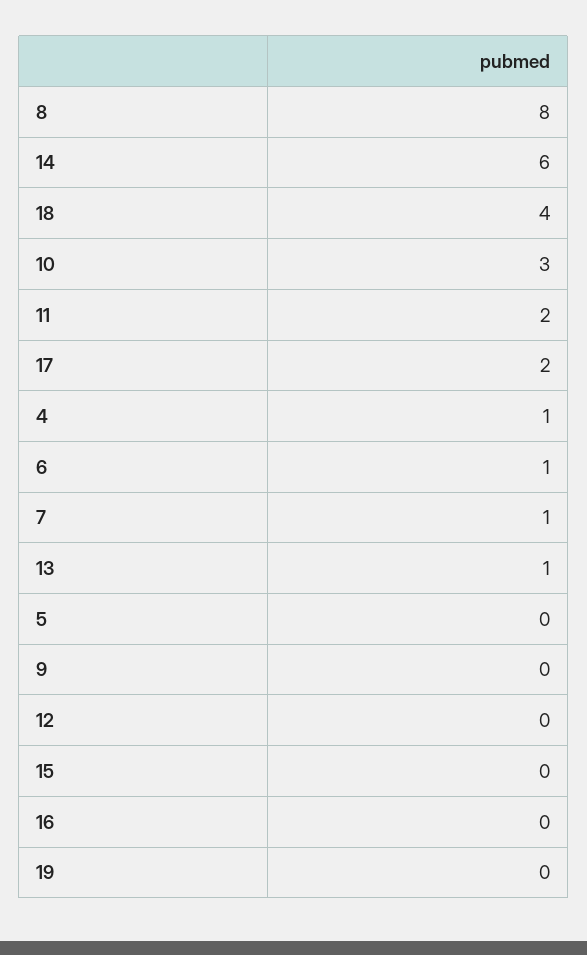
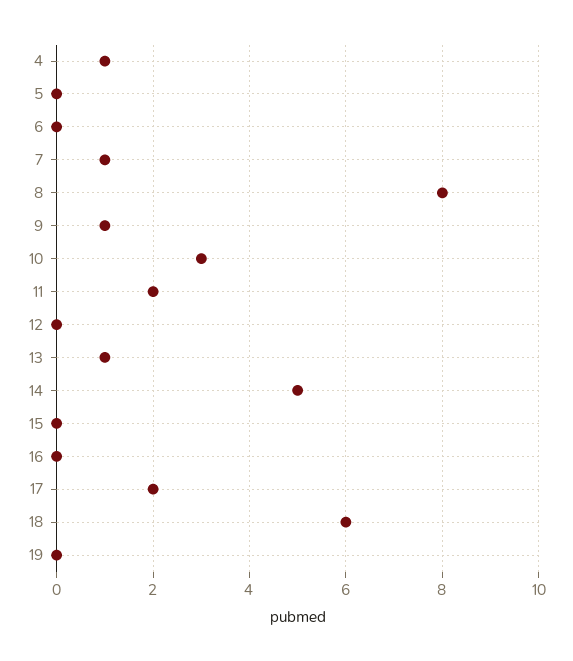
14: 6 -> 5
18: 4 -> 6
6: 1 -> 0
9: 0 -> 1

